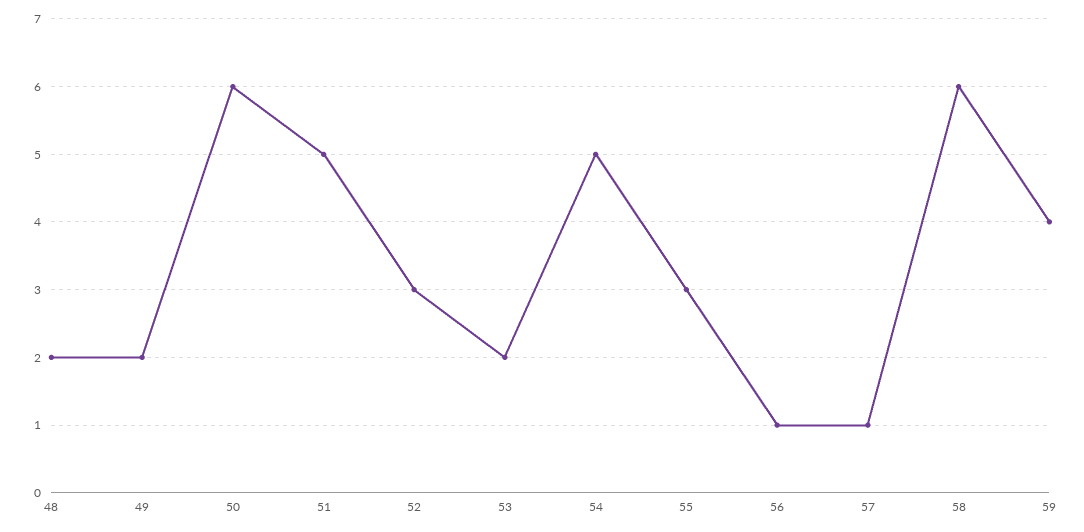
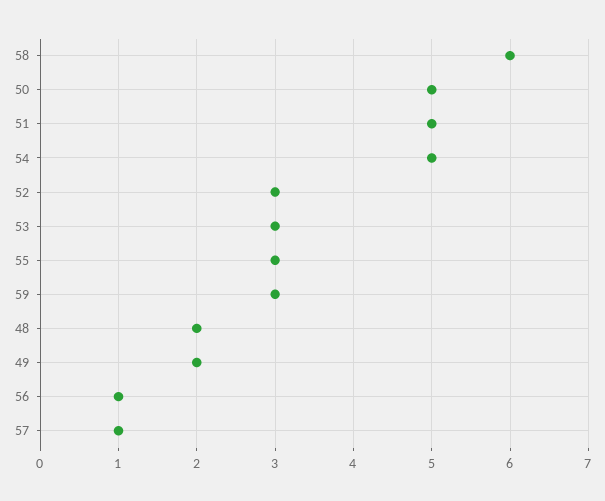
50: 6 -> 5
53: 2 -> 3
59: 4 -> 3

